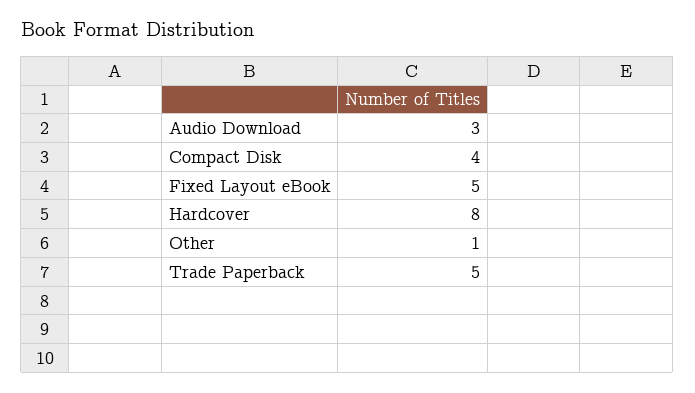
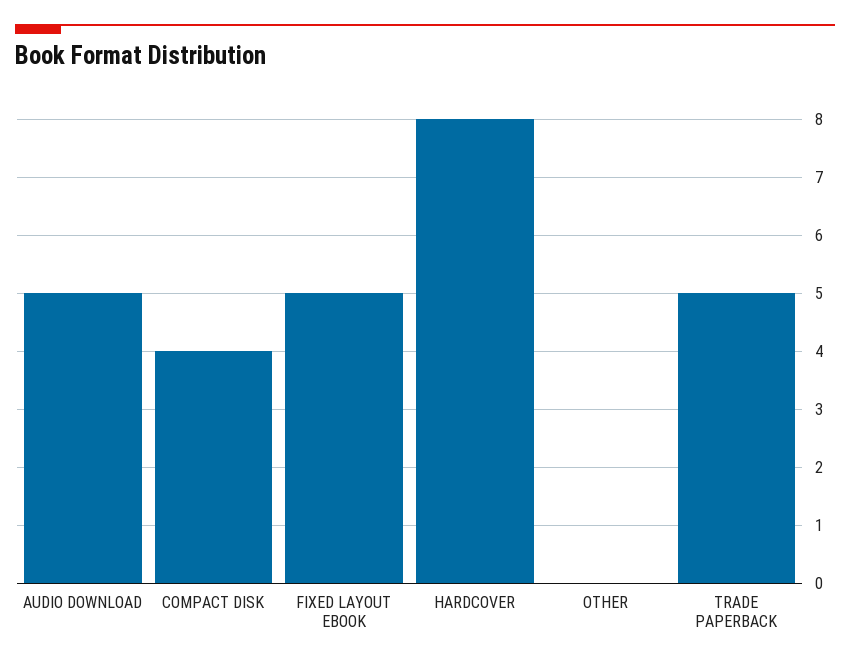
Audio Download: 3 -> 5
Other: 1 -> 0

